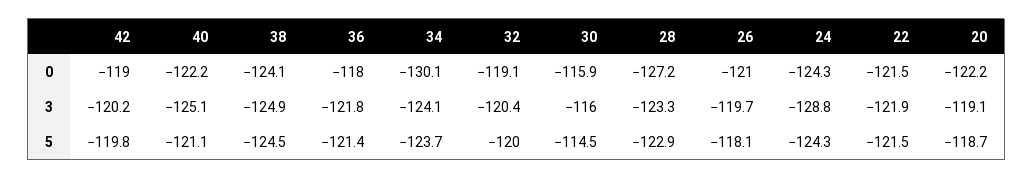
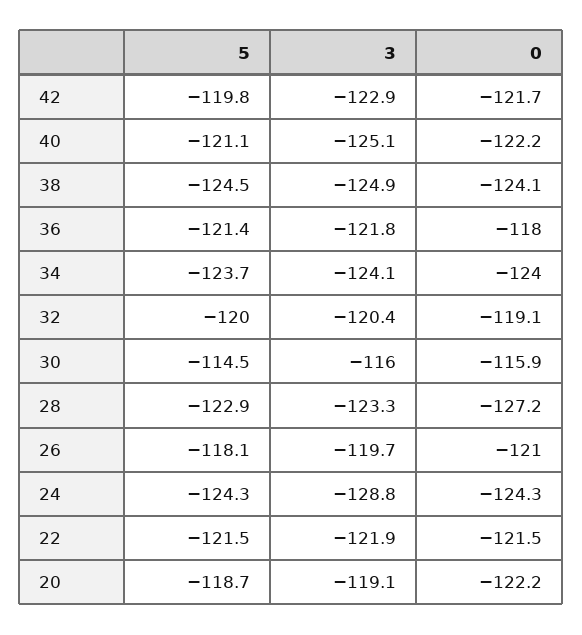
42, 0: -119 -> -121.7
34, 0: -130.1 -> -124
42, 3: -120.2 -> -122.9

